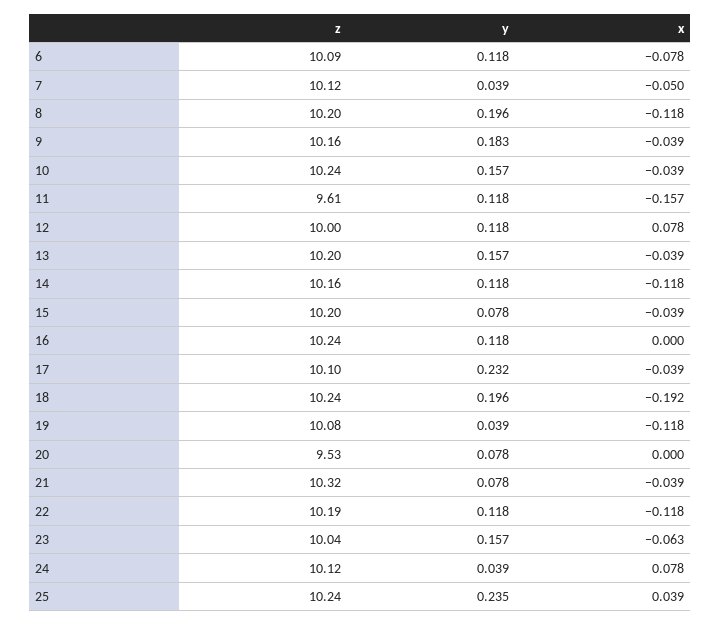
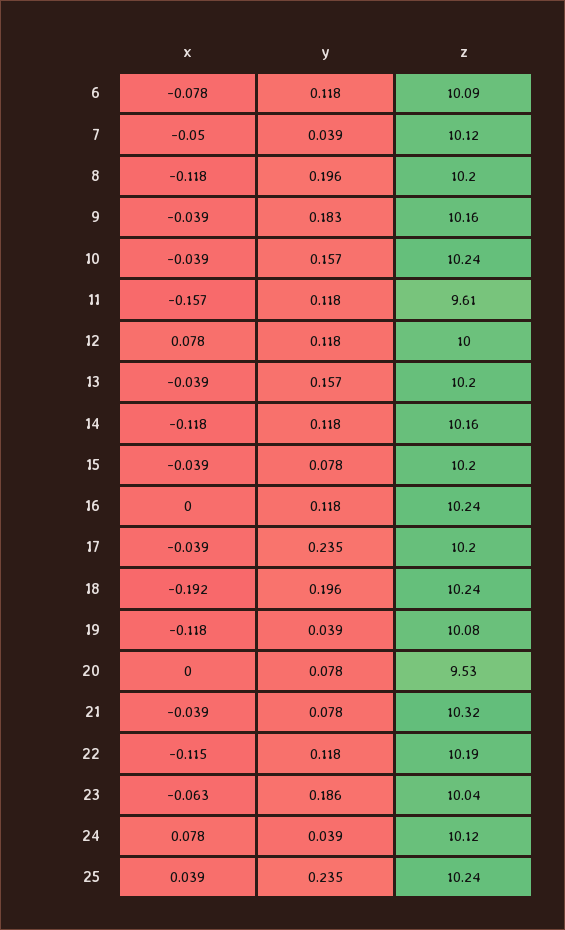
z, 17: 10.1 -> 10.2
y, 17: 0.232 -> 0.235
x, 22: -0.118 -> -0.115
y, 23: 0.157 -> 0.186

